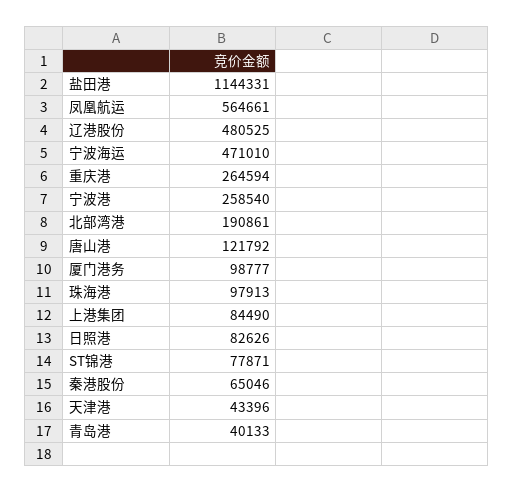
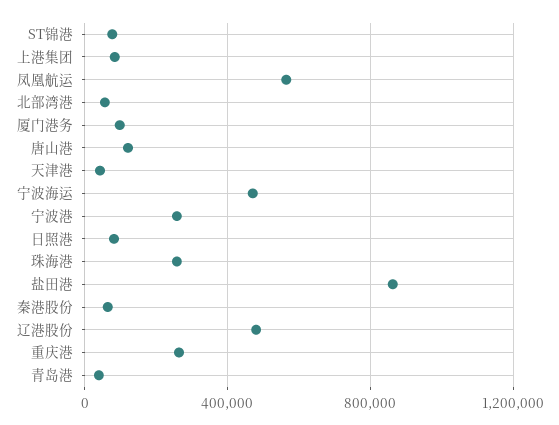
盐田港: 1144331 -> 850000
北部湾港: 190861 -> 50000
珠海港: 97913 -> 250000

